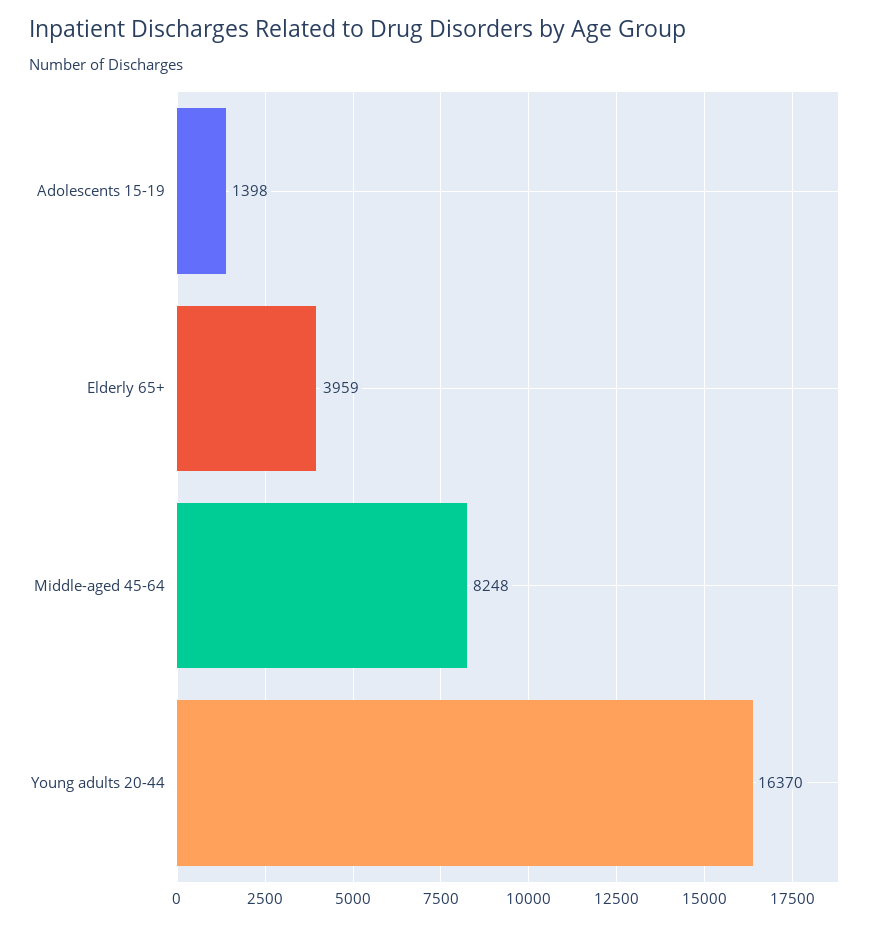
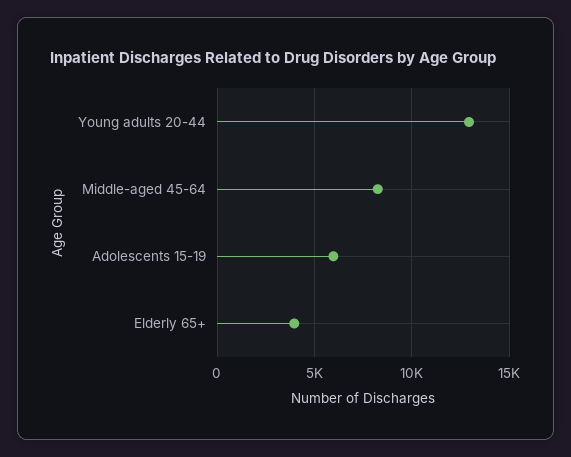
Adolescents 15-19: 1398 -> 6000
Young adults 20-44: 16370 -> 13000

